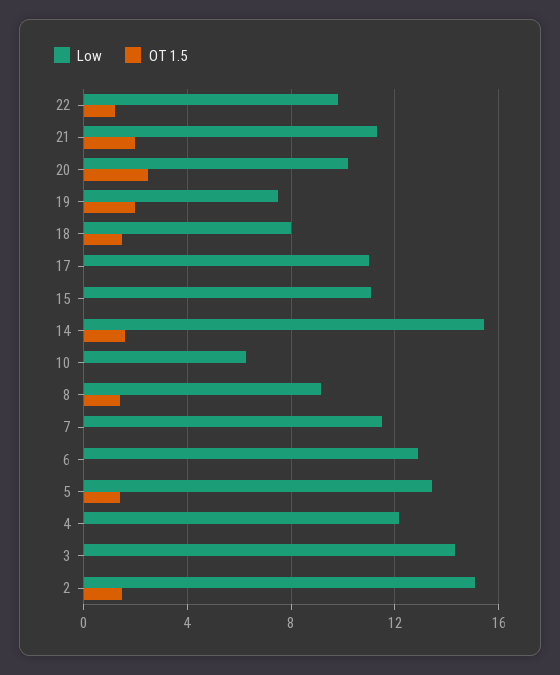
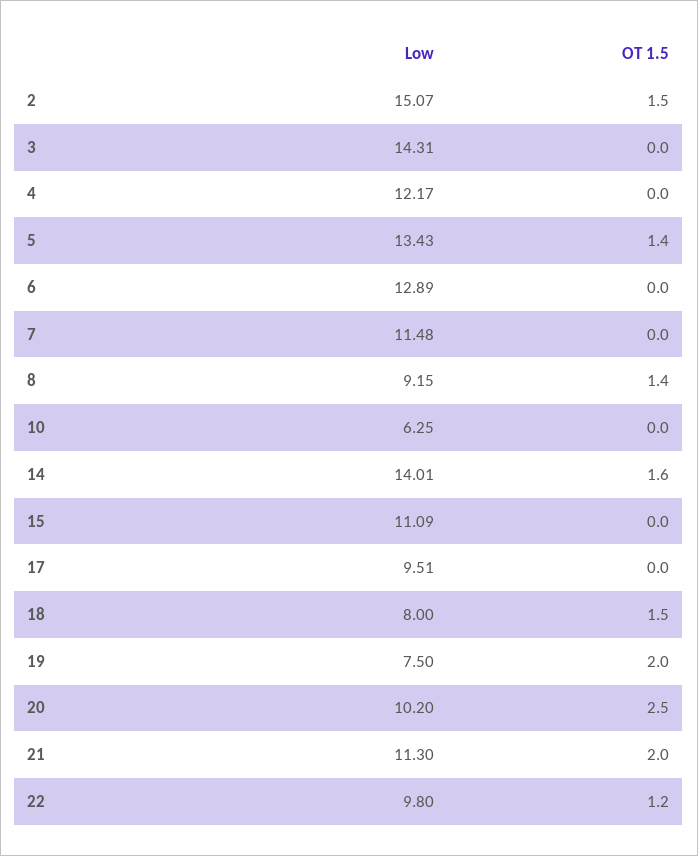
Low, 17: 11 -> 9.51
Low, 14: 15.5 -> 14.01

